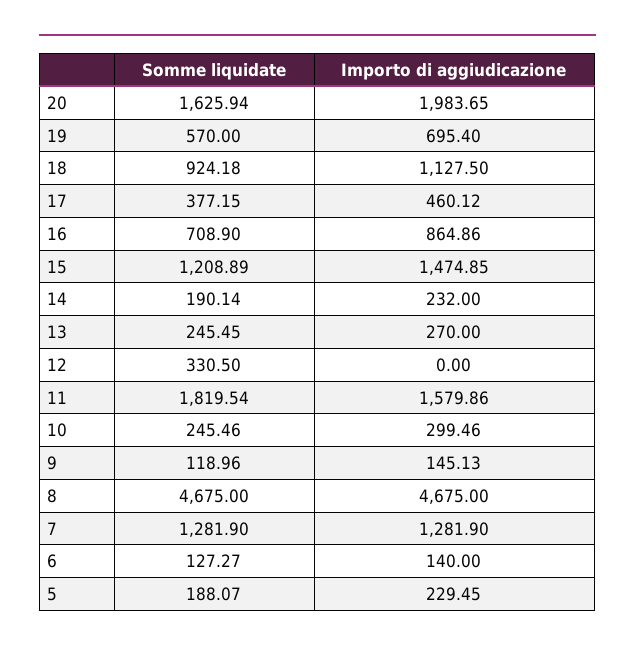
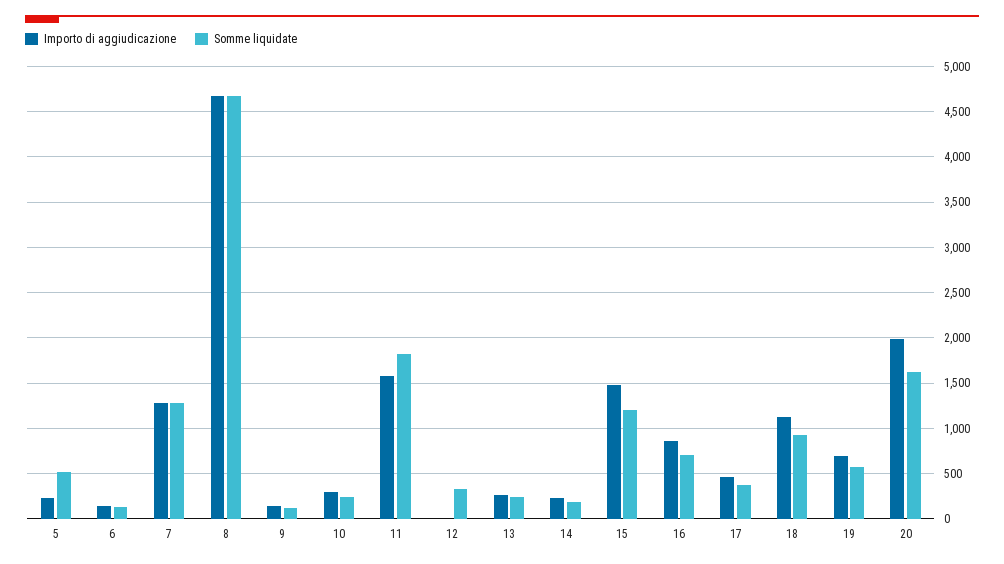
Somme liquidate, 5: 188.07 -> 500

